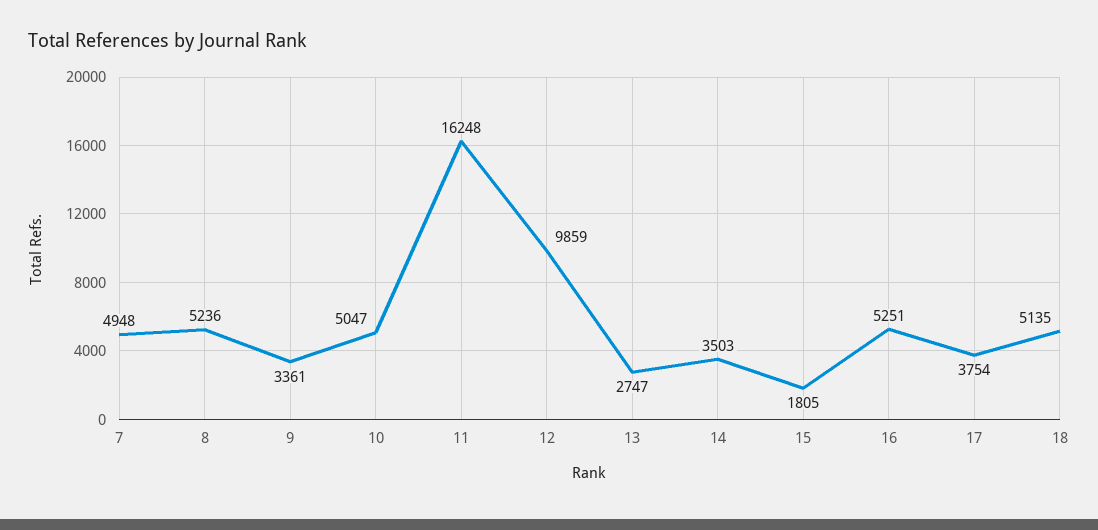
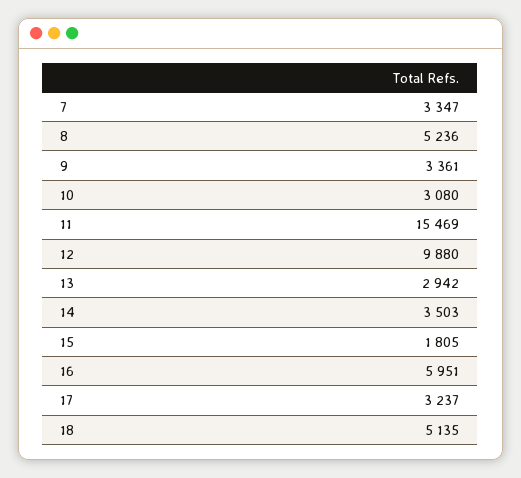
7: 4948 -> 3347
10: 5047 -> 3080
11: 16248 -> 15469
12: 9859 -> 9880
13: 2747 -> 2942
16: 5251 -> 5951
17: 3754 -> 3237

